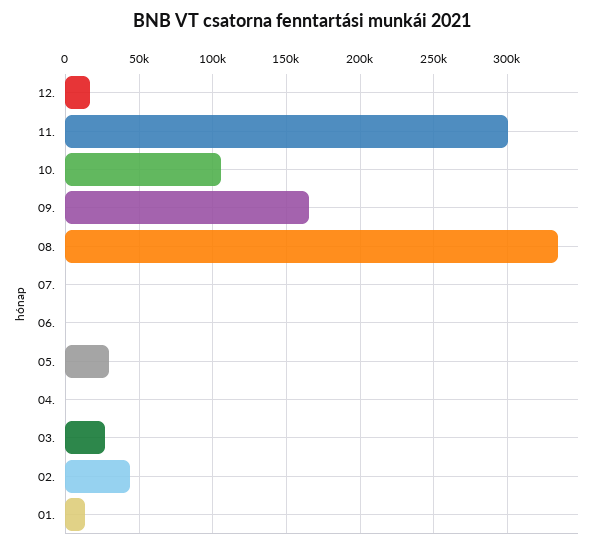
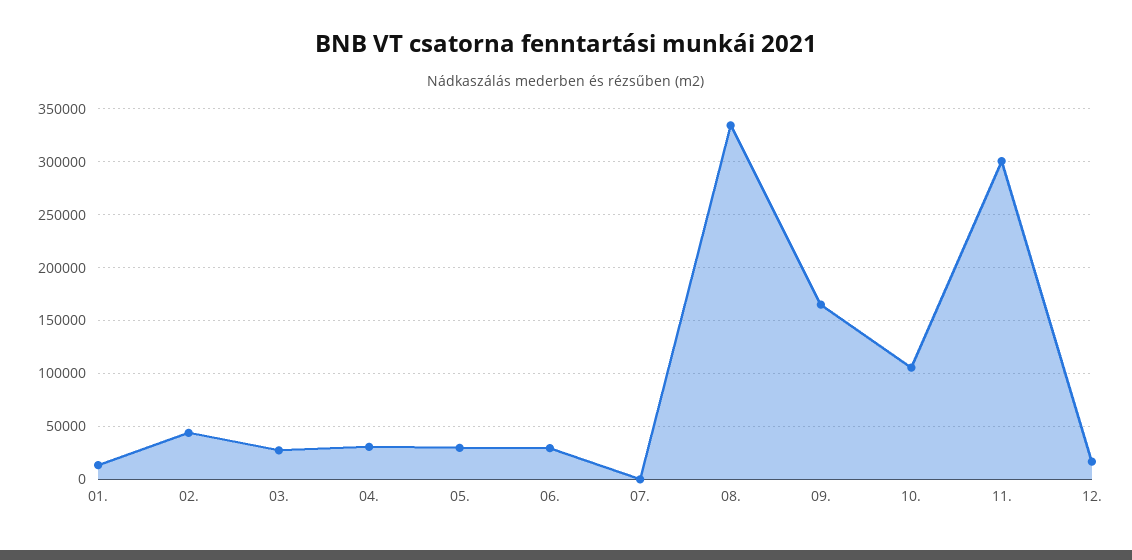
06.: 0 -> 30000
04.: 0 -> 30000

